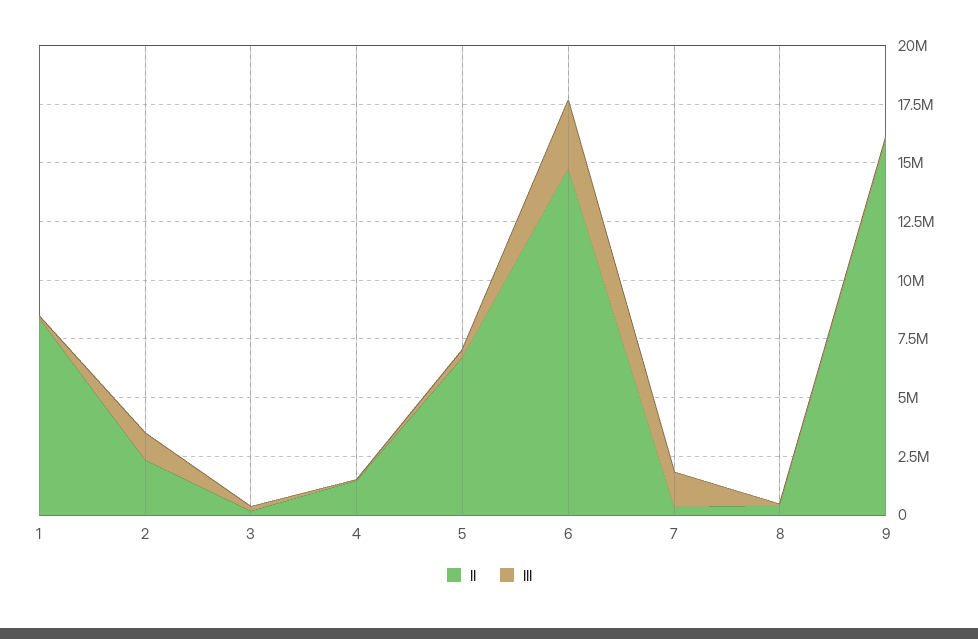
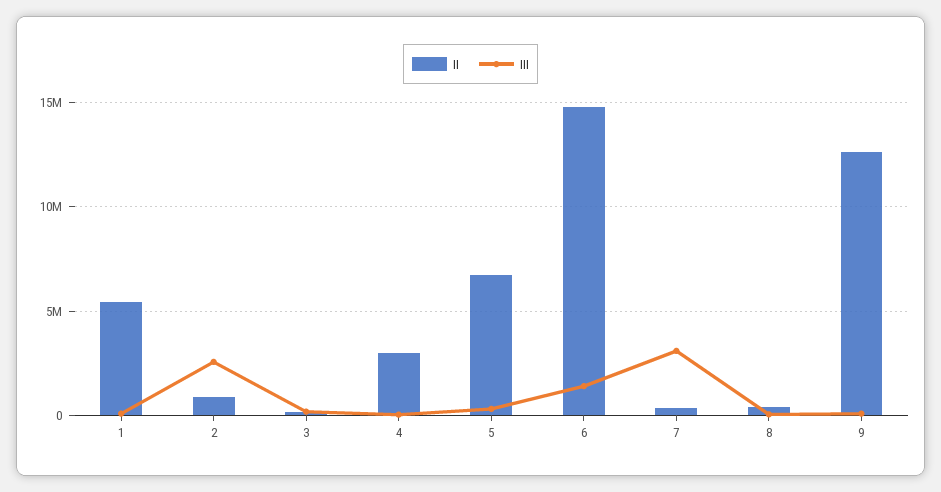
II, 1: 8500000 -> 5500000
II, 2: 2500000 -> 1000000
III, 2: 1000000 -> 2500000
II, 4: 1500000 -> 3000000
III, 6: 3000000 -> 1500000
III, 7: 1500000 -> 3000000
II, 9: 16000000 -> 12500000

